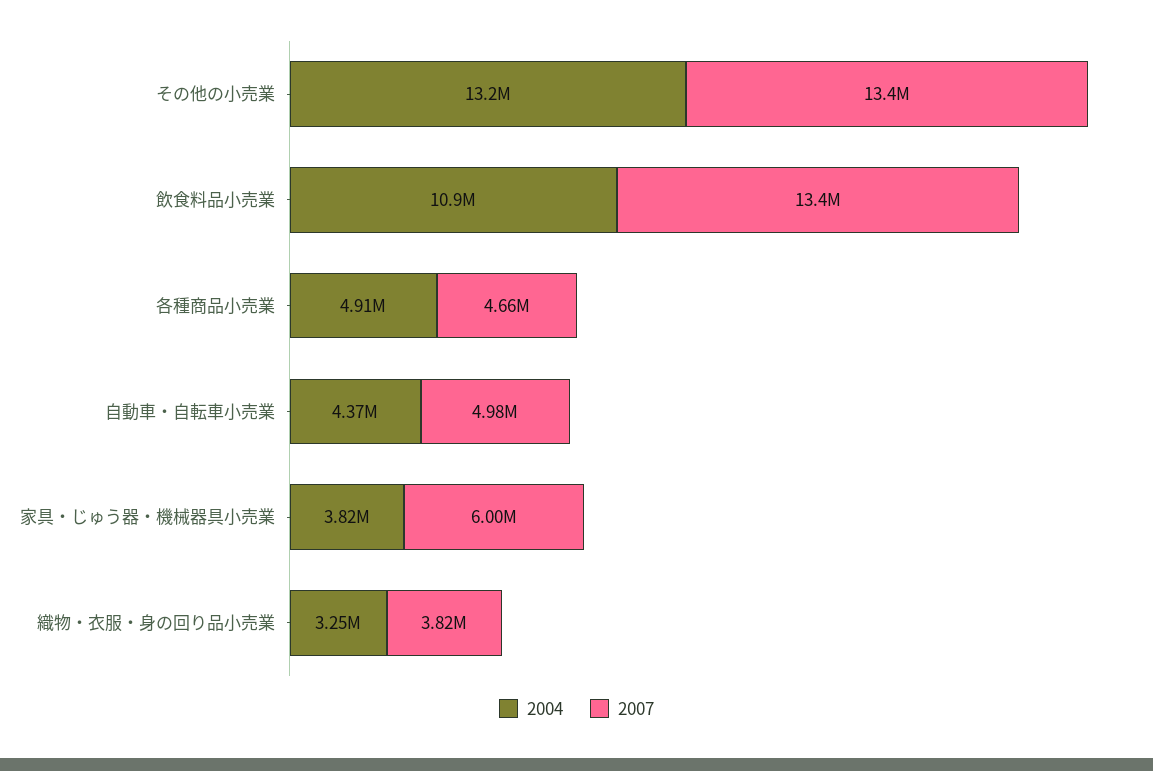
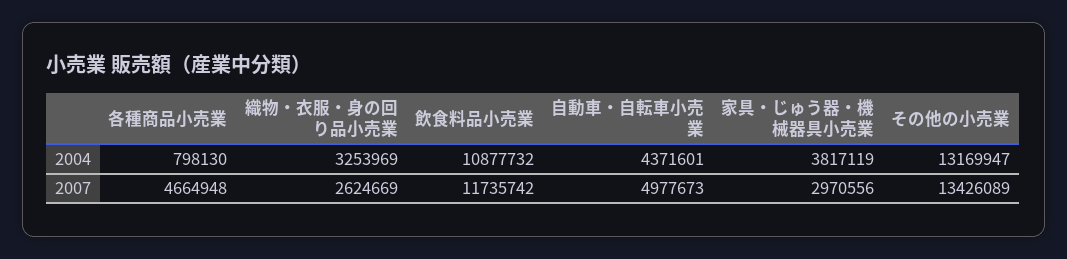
2007, 飲食料品小売業: 13400000 -> 11735742
2004, 各種商品小売業: 4910000 -> 798130
2007, 家具・じゅう器・機械器具小売業: 6000000 -> 2970556
2007, 織物・衣服・身の回り品小売業: 3820000 -> 2624669

